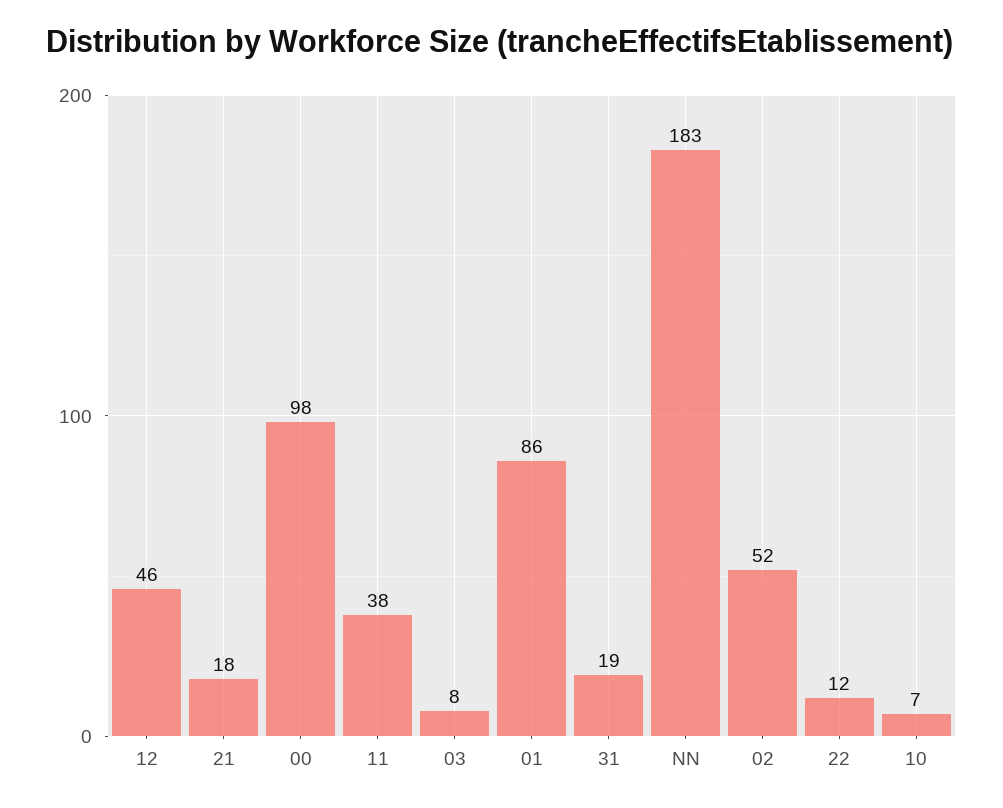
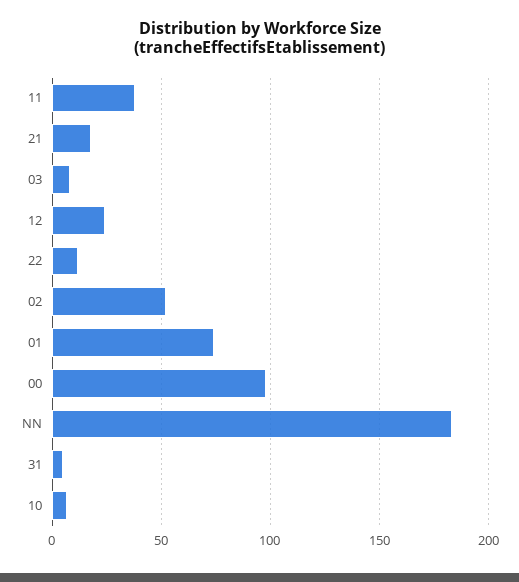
12: 46 -> 25
01: 86 -> 75
31: 19 -> 5

